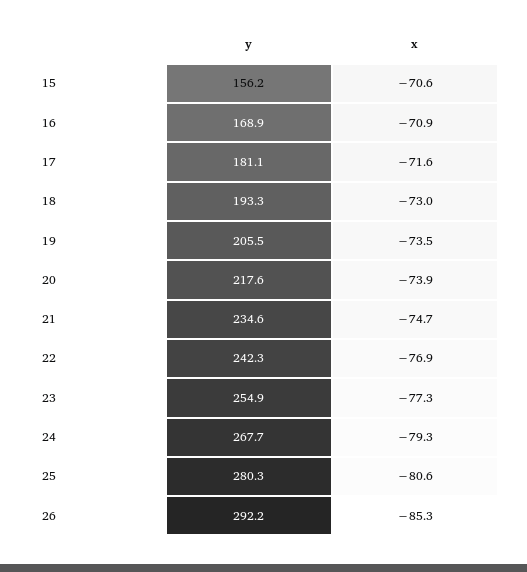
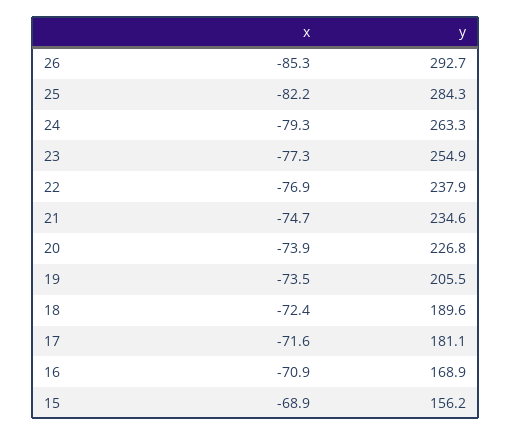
x, 15: -70.6 -> -68.9
y, 18: 193.3 -> 189.6
x, 18: -73 -> -72.4
y, 20: 217.6 -> 226.8
y, 22: 242.3 -> 237.9
y, 24: 267.7 -> 263.3
y, 25: 280.3 -> 284.3
x, 25: -80.6 -> -82.2
y, 26: 292.2 -> 292.7

